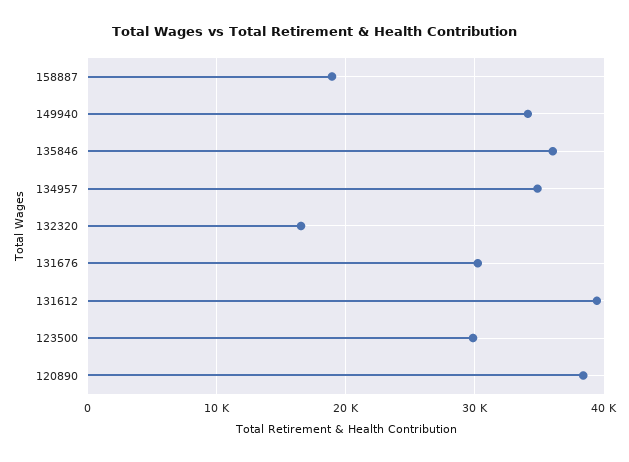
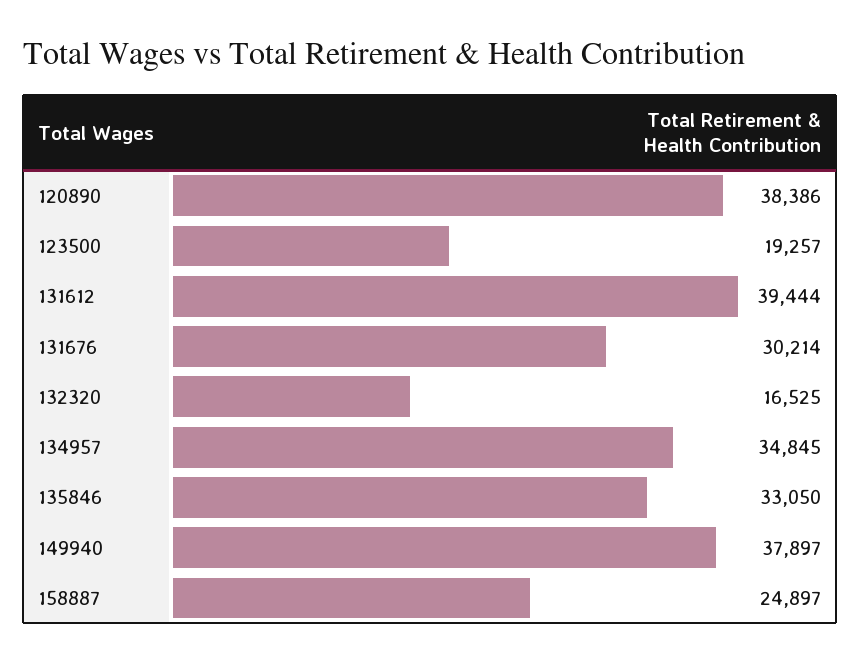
158887: 19000 -> 24897
149940: 34000 -> 37897
135846: 36000 -> 33050
123500: 30000 -> 19257

